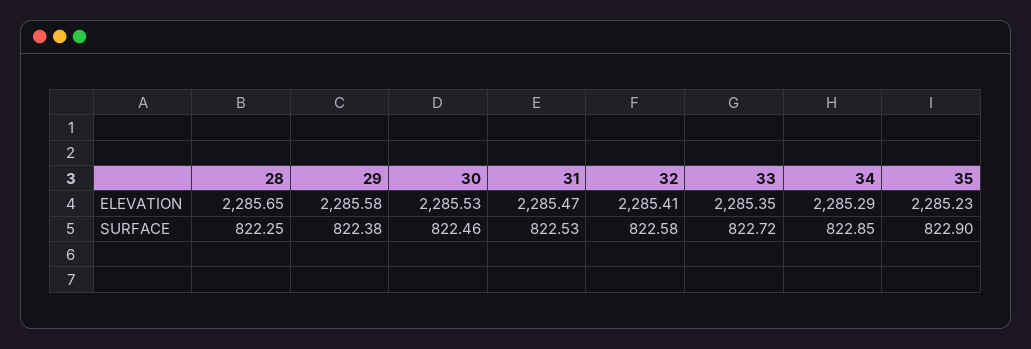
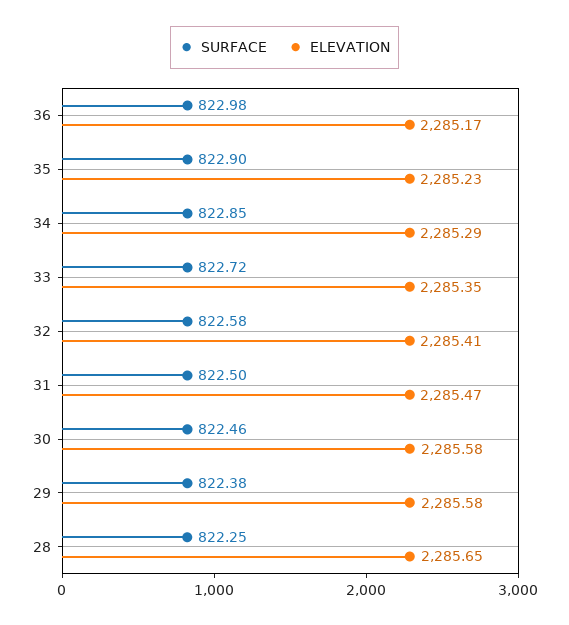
ELEVATION, 30: 2285.53 -> 2285.58
SURFACE, 31: 822.53 -> 822.5
SURFACE, 36: none -> 822.98
ELEVATION, 36: none -> 2285.17

